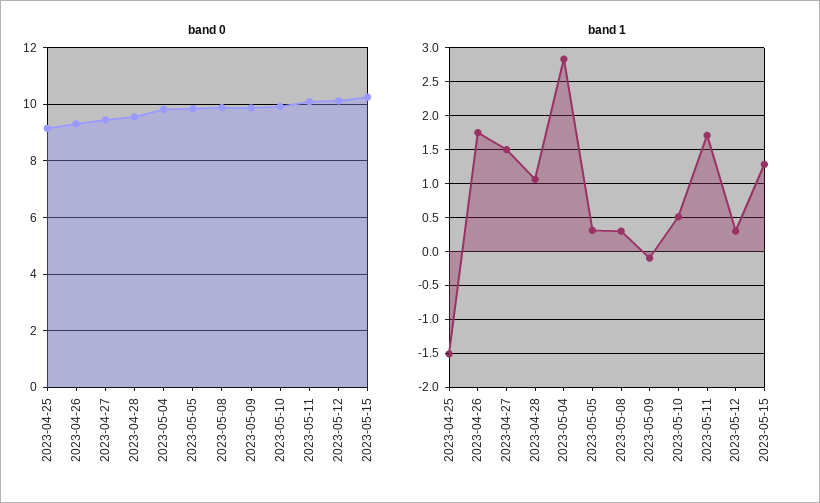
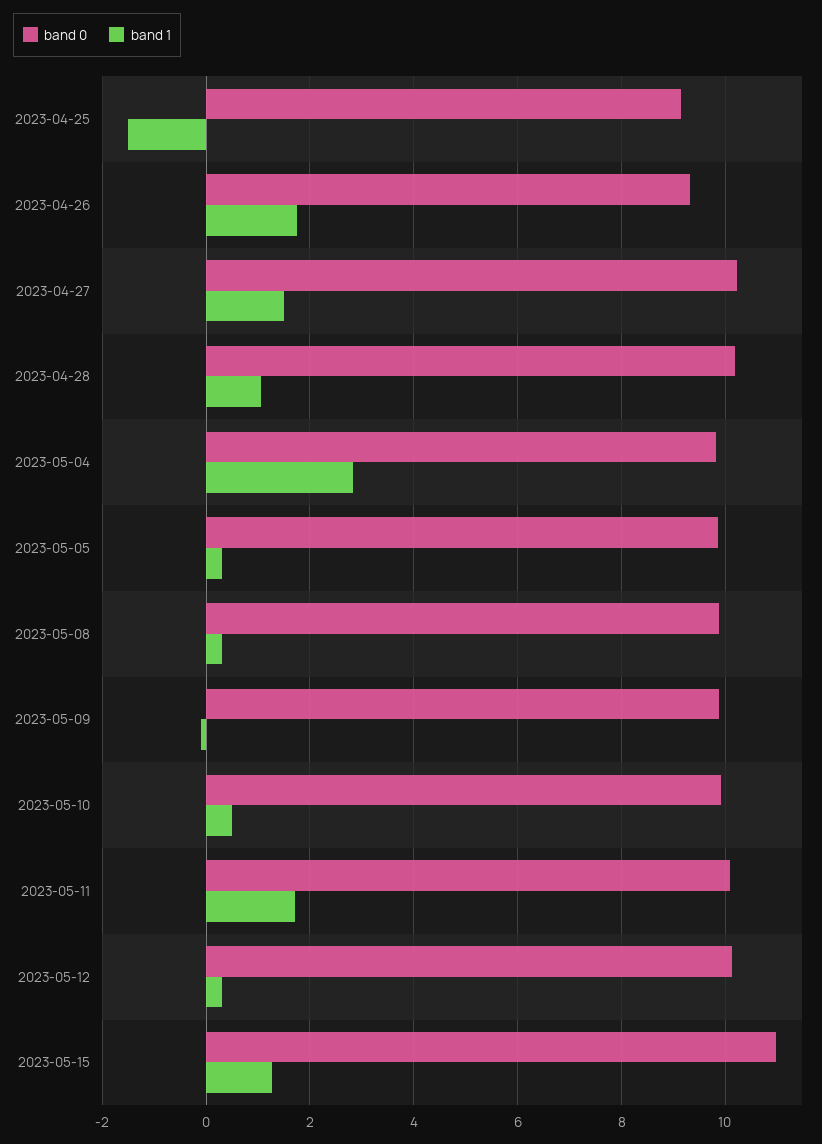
band 0, 2023-04-27: 9.5 -> 10.2
band 0, 2023-04-28: 9.5 -> 10.2
band 0, 2023-05-15: 10.25 -> 11

